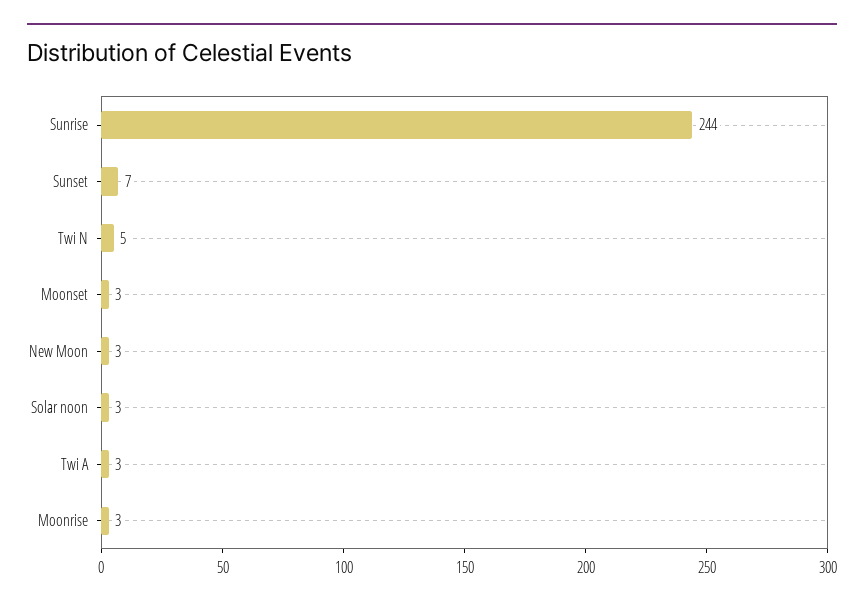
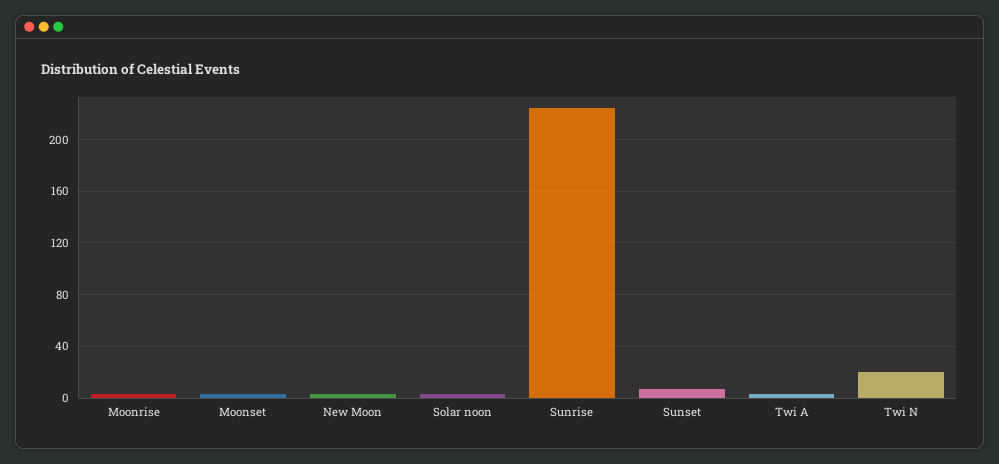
Sunrise: 244 -> 225
Twi N: 5 -> 20

